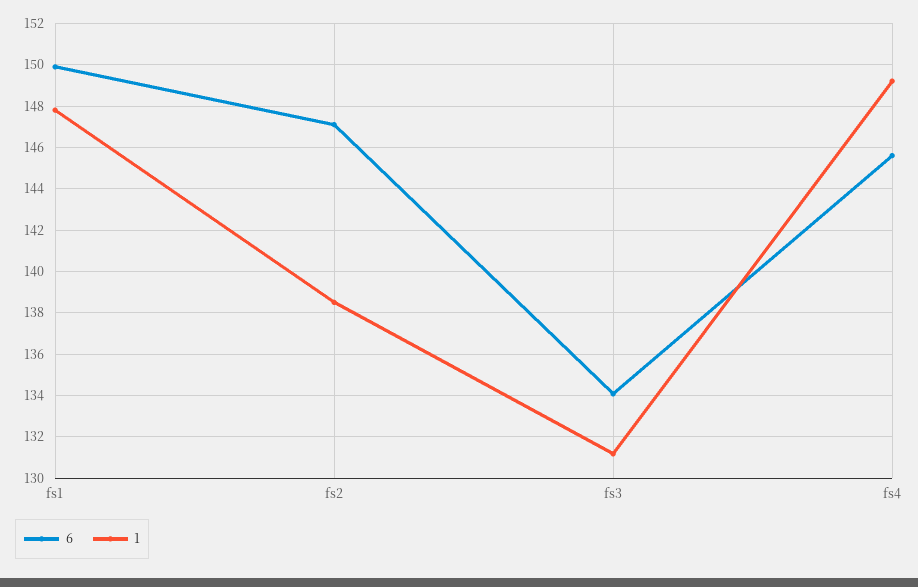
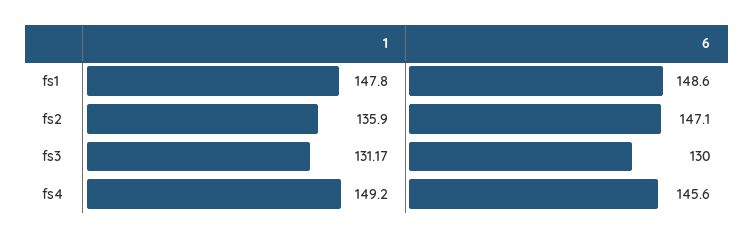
6, fs1: 150 -> 148.6
1, fs2: 138.5 -> 135.9
6, fs3: 134 -> 130

